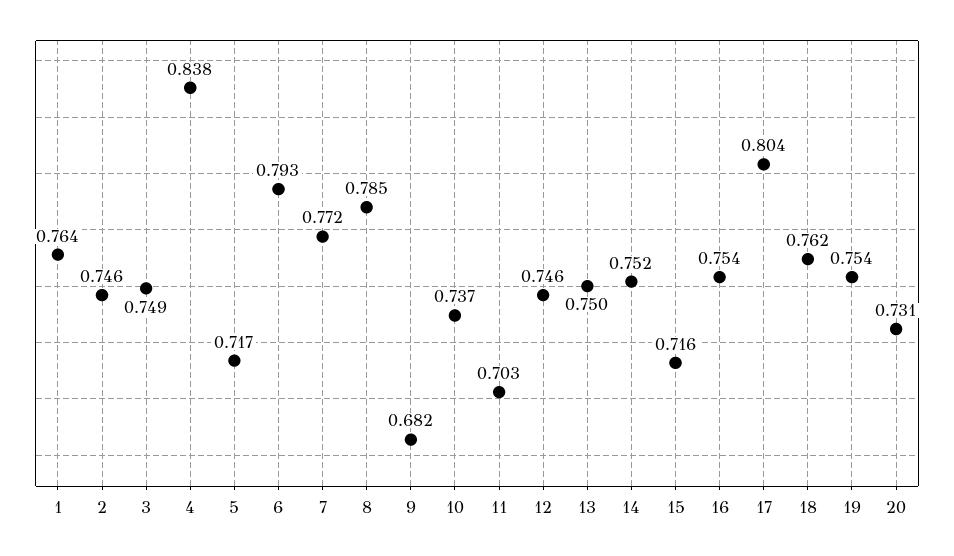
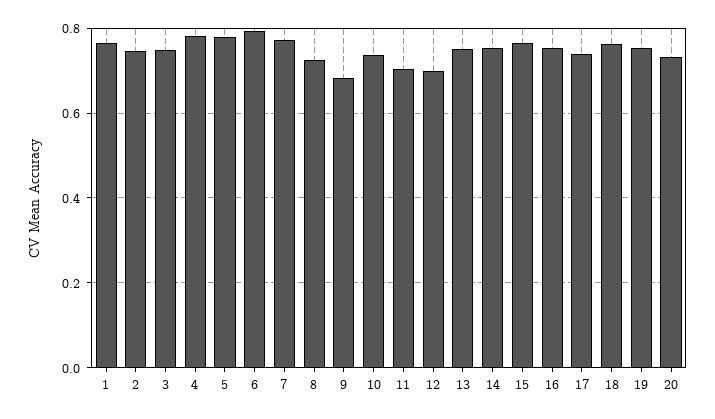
4: 0.838 -> 0.78
5: 0.717 -> 0.78
8: 0.785 -> 0.72
12: 0.746 -> 0.7
15: 0.716 -> 0.76
17: 0.804 -> 0.74

